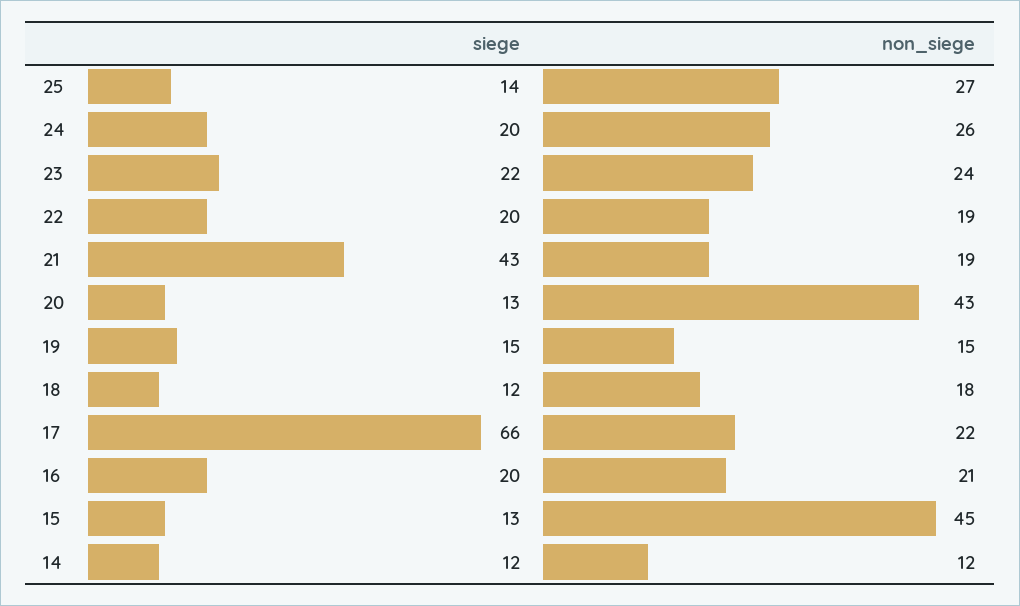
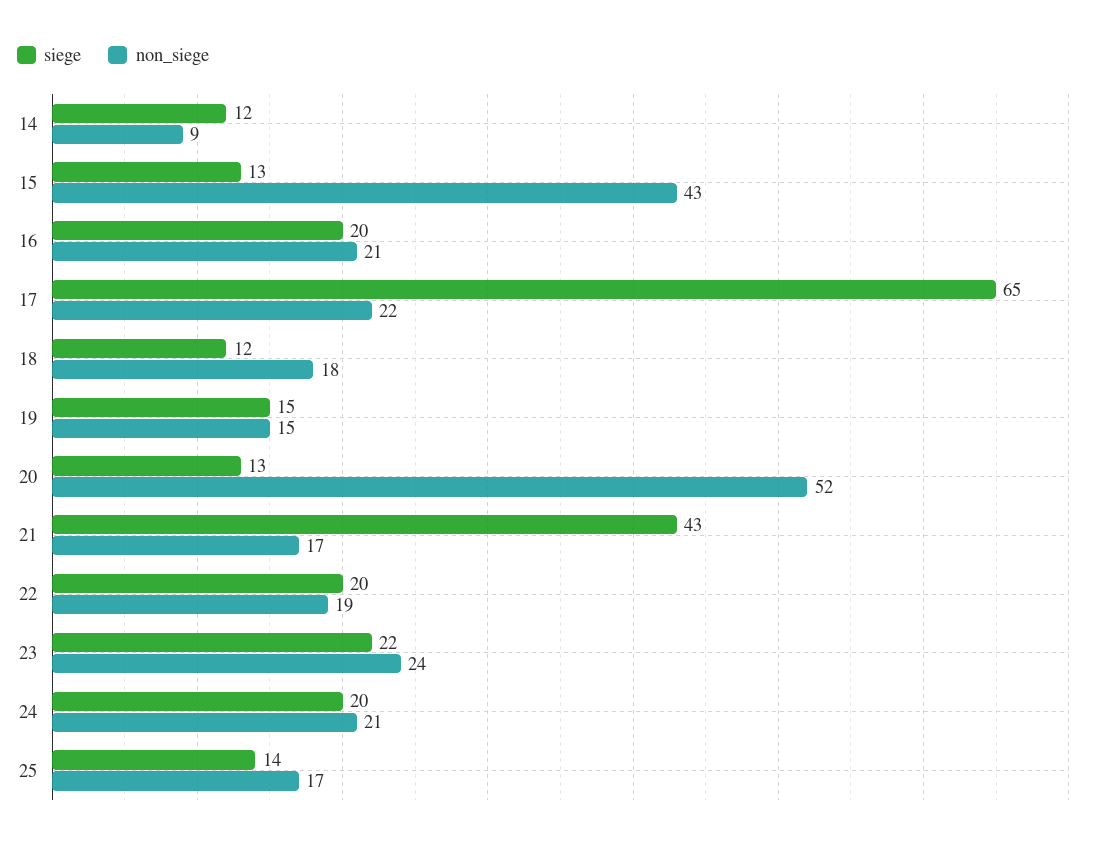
non_siege, 25: 27 -> 17
non_siege, 24: 26 -> 21
non_siege, 21: 19 -> 17
non_siege, 20: 43 -> 52
siege, 17: 66 -> 65
non_siege, 15: 45 -> 43
non_siege, 14: 12 -> 9

